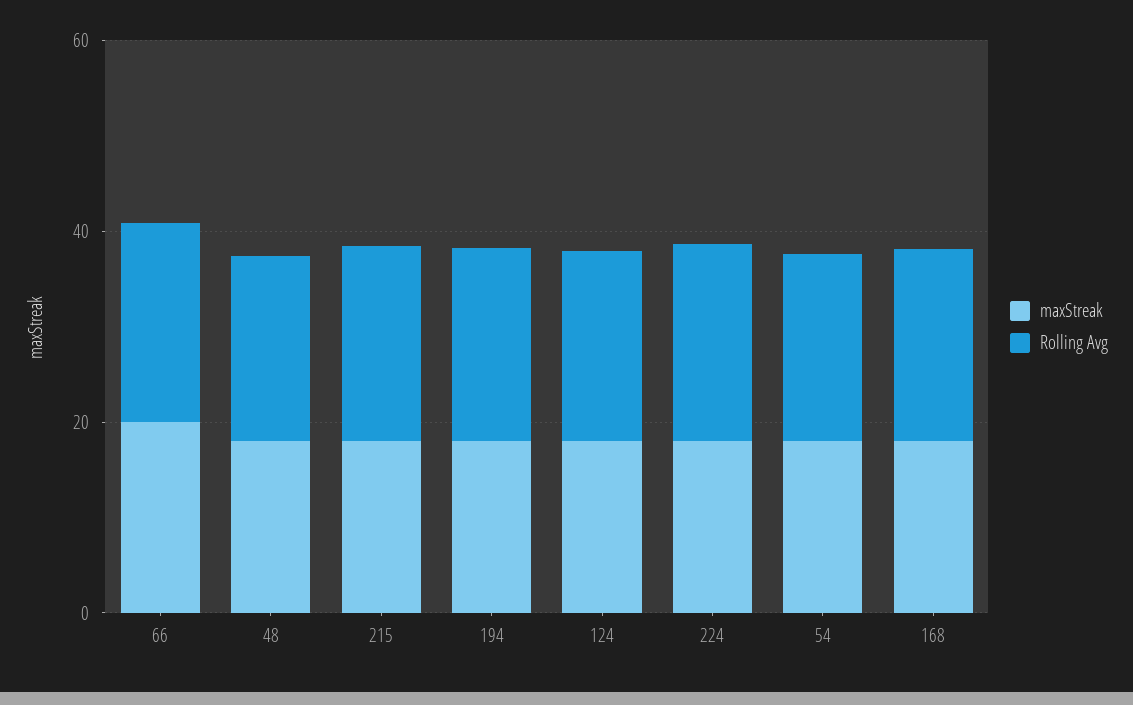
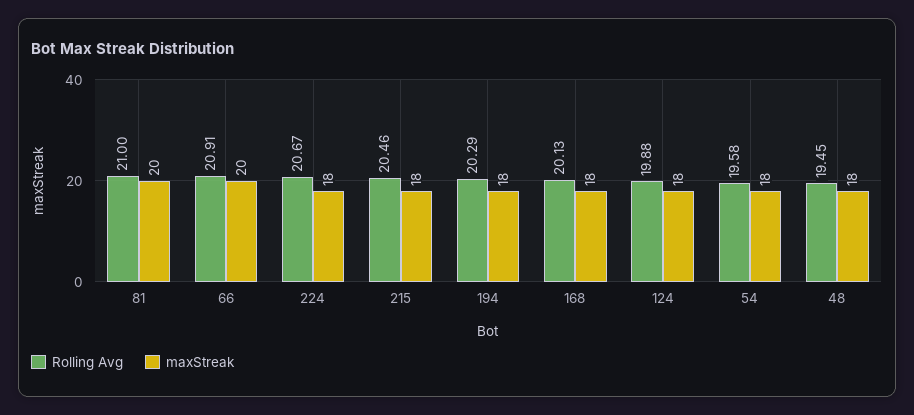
Rolling Avg, 81: none -> 21
maxStreak, 81: none -> 20

